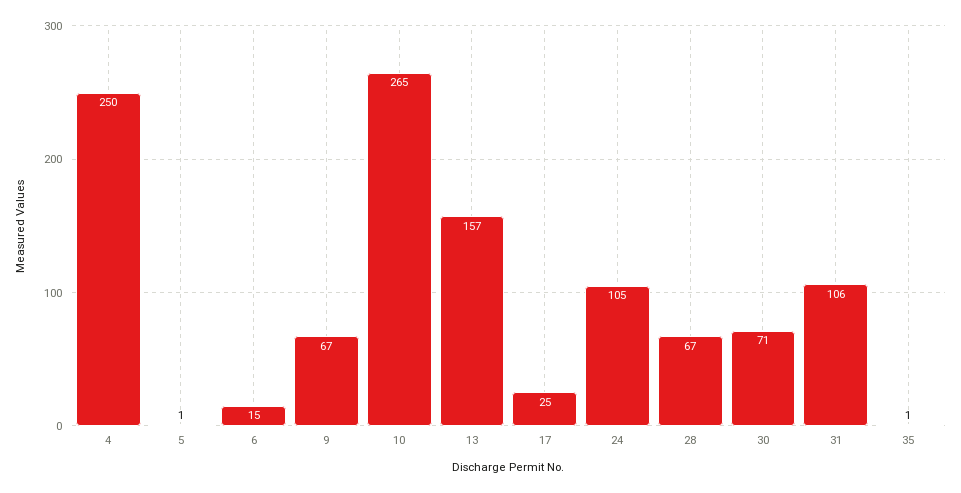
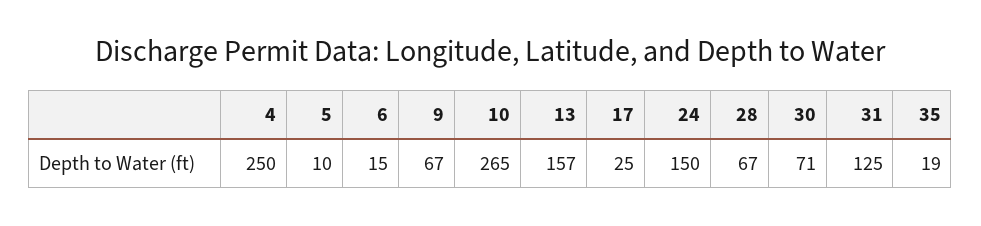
5: 1 -> 10
24: 105 -> 150
31: 106 -> 125
35: 1 -> 19

